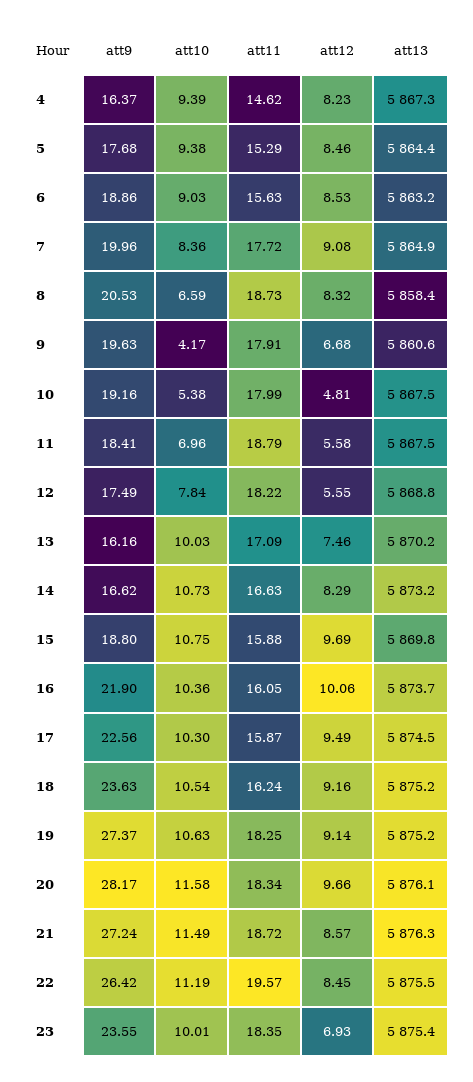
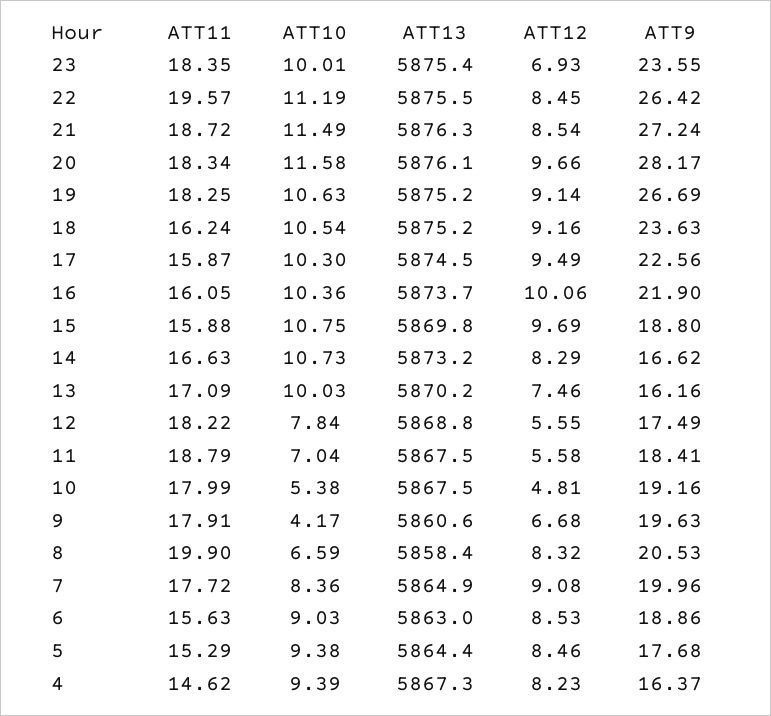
att13, 6: 5863.2 -> 5863
att11, 8: 18.73 -> 19.9
att10, 11: 6.96 -> 7.04
att9, 19: 27.37 -> 26.69
att12, 21: 8.57 -> 8.54

